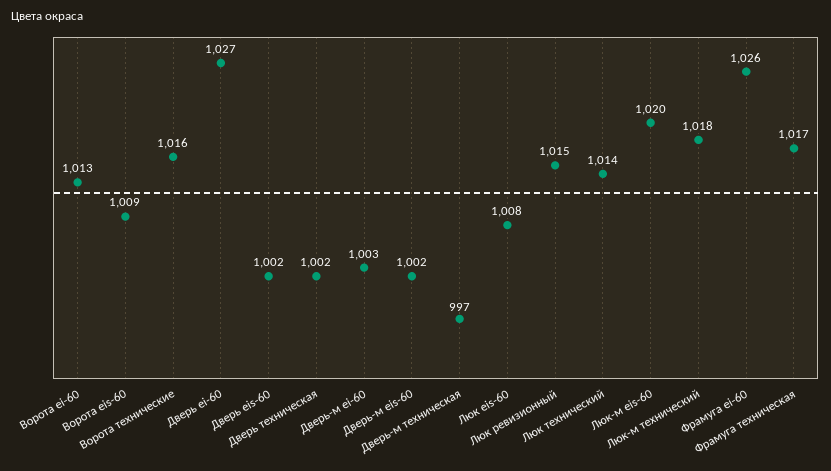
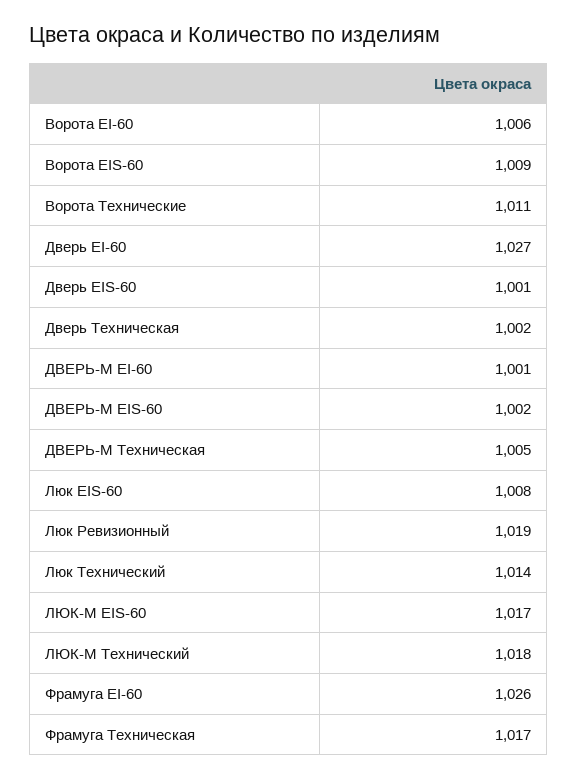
Ворота ei-60: 1013 -> 1006
Ворота технические: 1016 -> 1011
Дверь eis-60: 1002 -> 1001
Дверь-м ei-60: 1003 -> 1001
Дверь-м техническая: 997 -> 1005
Люк ревизионный: 1015 -> 1019
Люк-м eis-60: 1020 -> 1017

